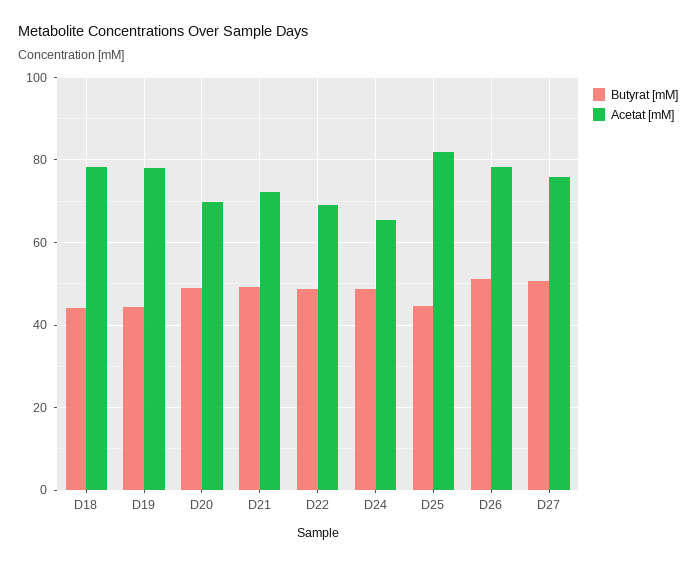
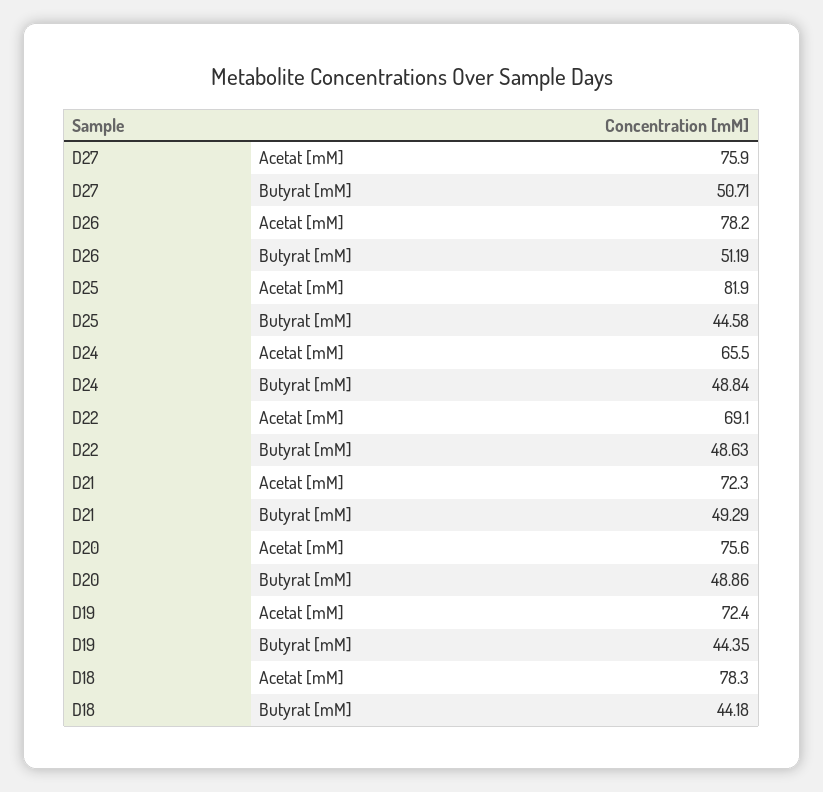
Acetat [mM], D19: 78 -> 72.4
Acetat [mM], D20: 70 -> 75.6

